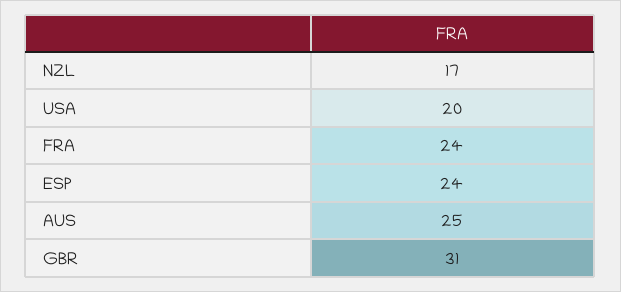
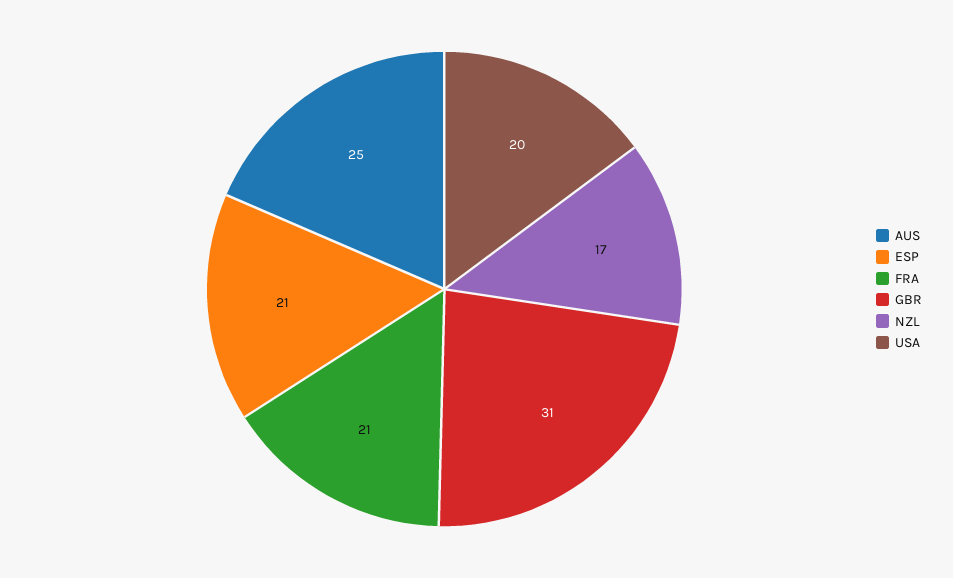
FRA: 24 -> 21
ESP: 24 -> 21

